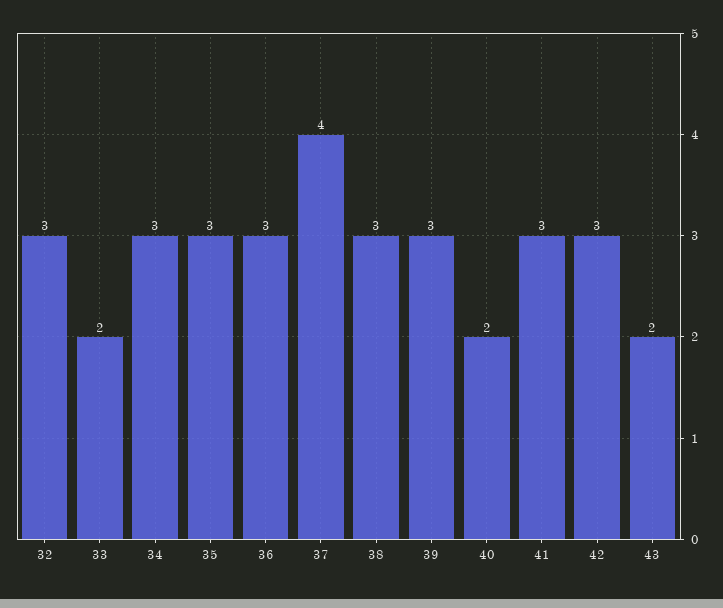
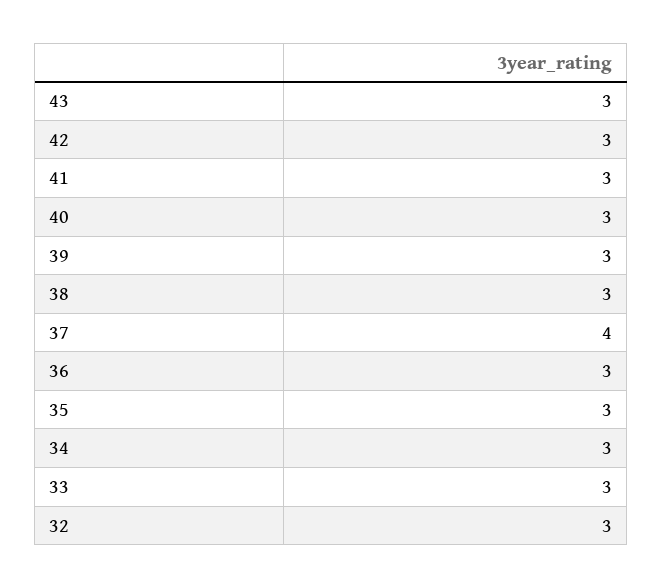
33: 2 -> 3
40: 2 -> 3
43: 2 -> 3

